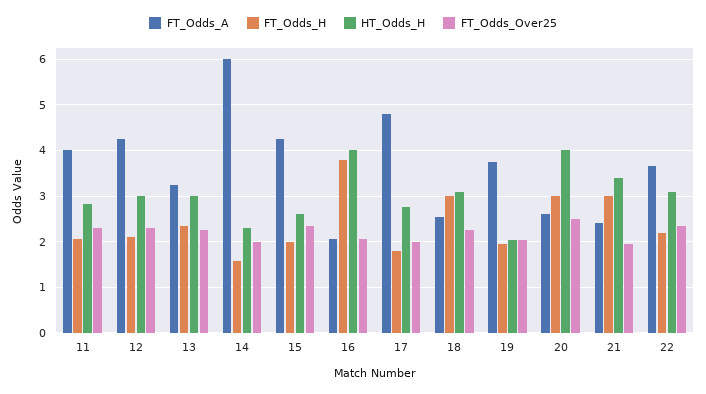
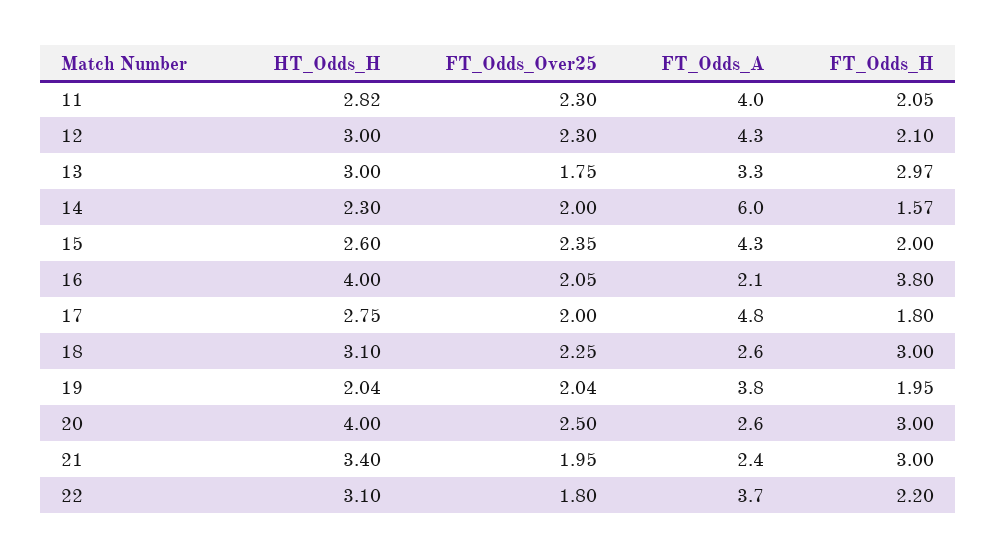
FT_Odds_H, 13: 2.4 -> 2.97
FT_Odds_Over25, 13: 2.2 -> 1.75
FT_Odds_Over25, 22: 2.4 -> 1.8

